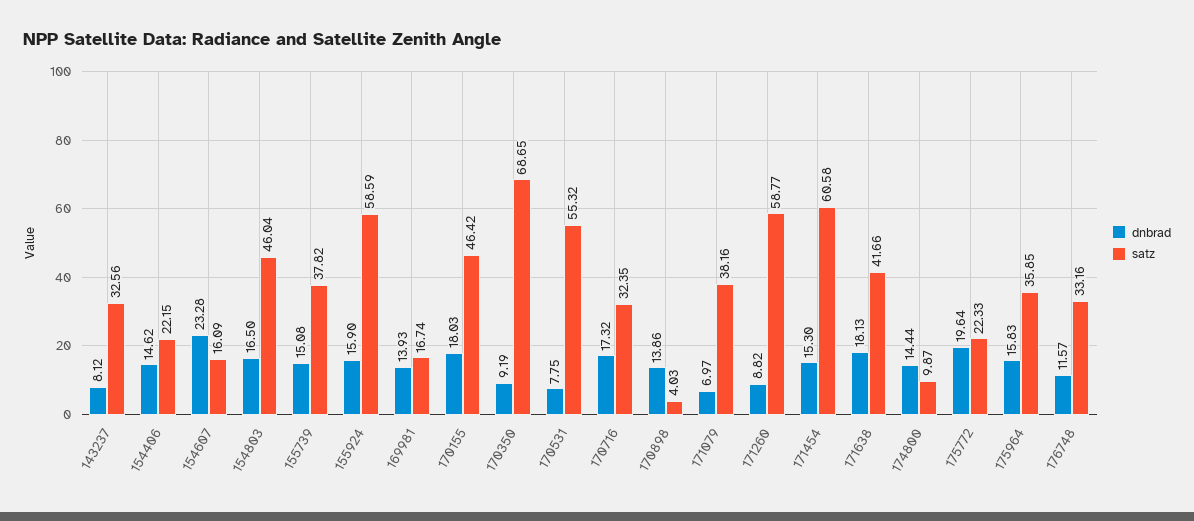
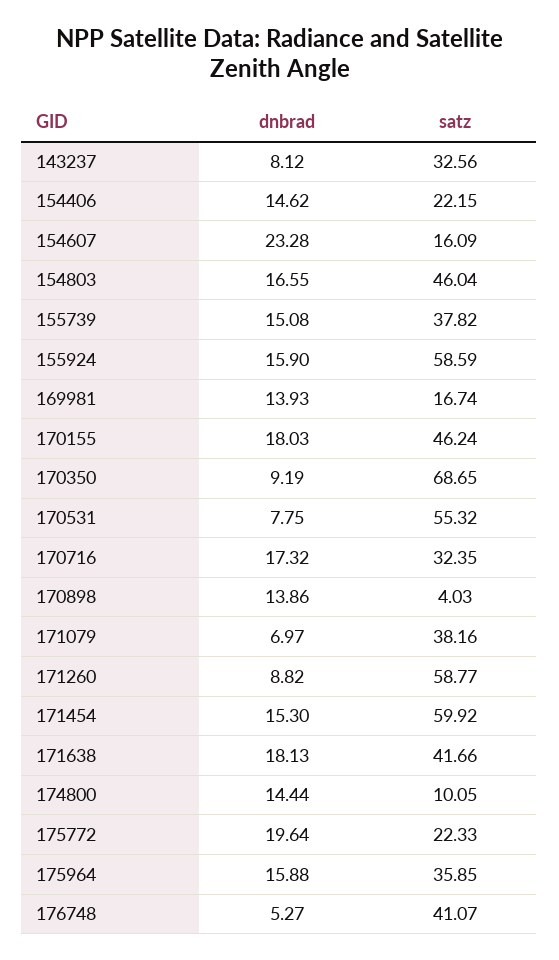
dnbrad, 154803: 16.5 -> 16.55
satz, 170155: 46.42 -> 46.24
satz, 171454: 60.58 -> 59.92
satz, 174800: 9.87 -> 10.05
dnbrad, 175964: 15.83 -> 15.88
dnbrad, 176748: 11.57 -> 5.27
satz, 176748: 33.16 -> 41.07

